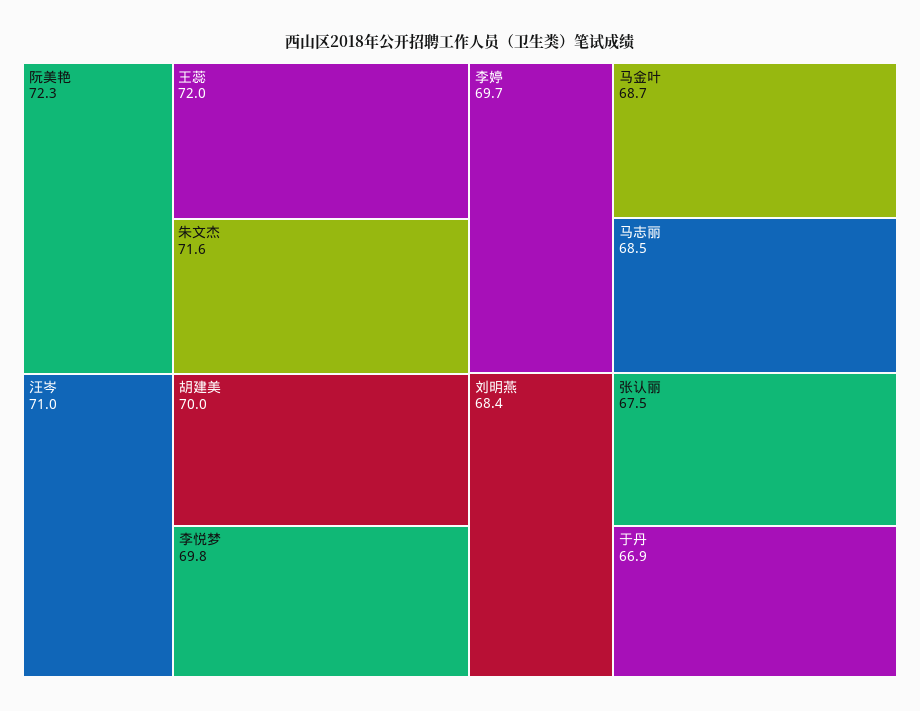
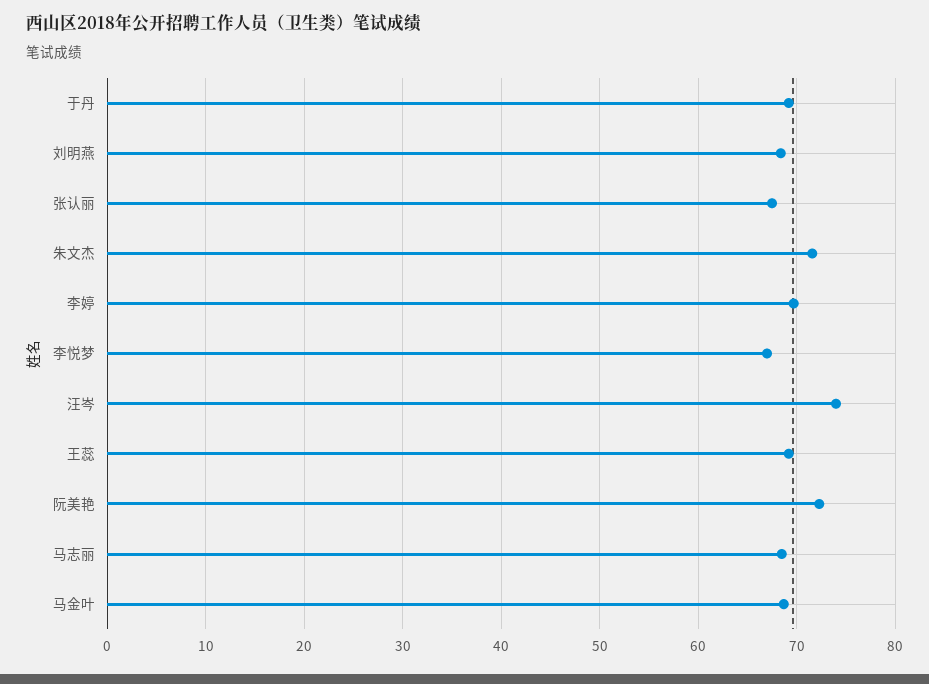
王蕊: 72 -> 69
汪岑: 71 -> 74
胡建美: 70 -> none
李悦梦: 69.8 -> 67
于丹: 66.9 -> 69

